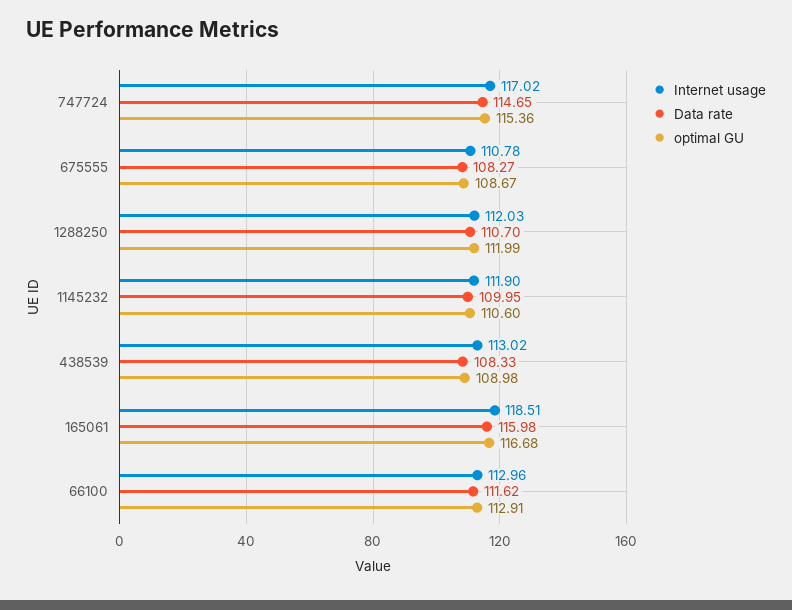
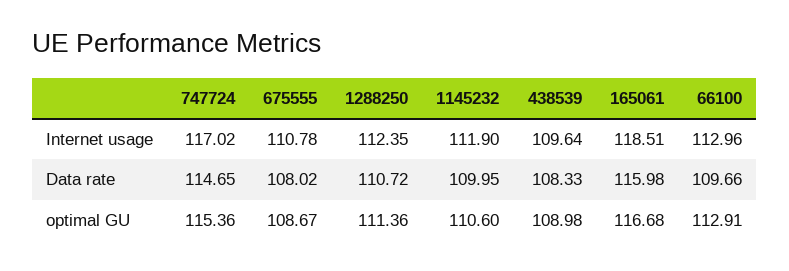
Data rate, 675555: 108.27 -> 108.02
Internet usage, 1288250: 112.03 -> 112.35
Data rate, 1288250: 110.7 -> 110.72
optimal GU, 1288250: 111.99 -> 111.36
Internet usage, 438539: 113.02 -> 109.64
Data rate, 66100: 111.62 -> 109.66

